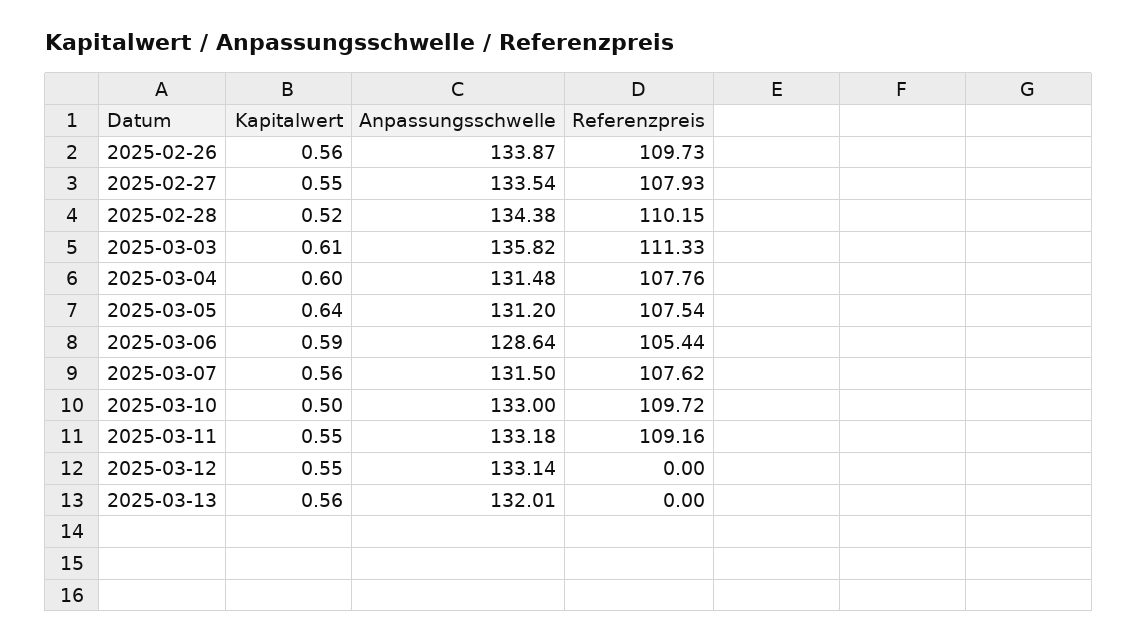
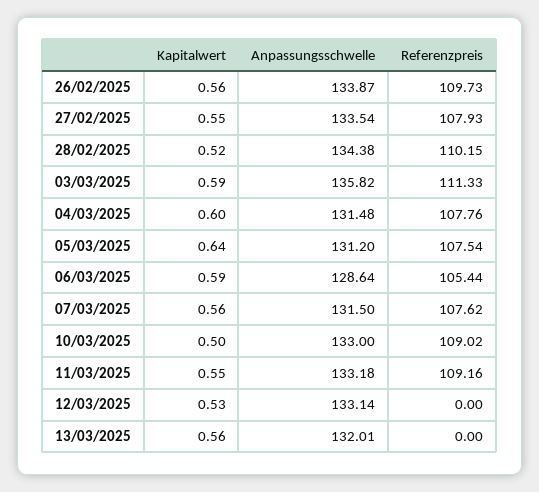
Kapitalwert, 2025-03-03: 0.61 -> 0.59
Referenzpreis, 2025-03-10: 109.72 -> 109.02
Kapitalwert, 2025-03-12: 0.55 -> 0.53

